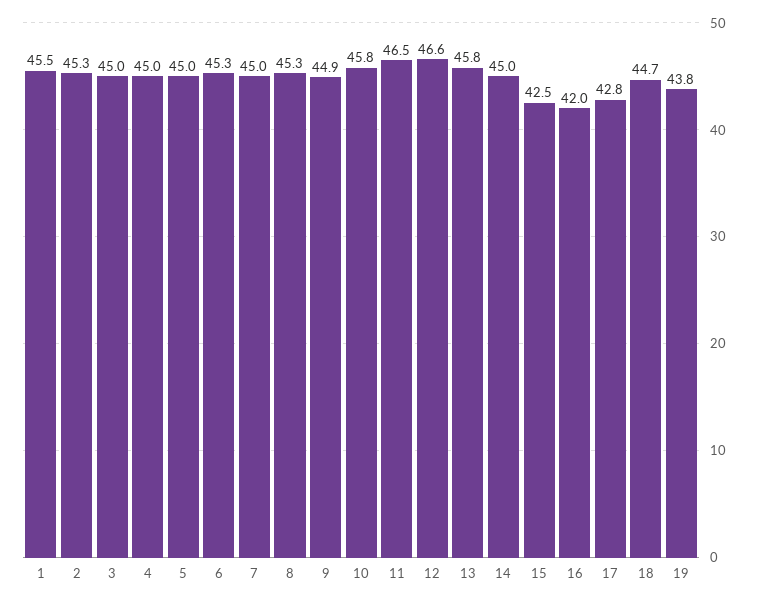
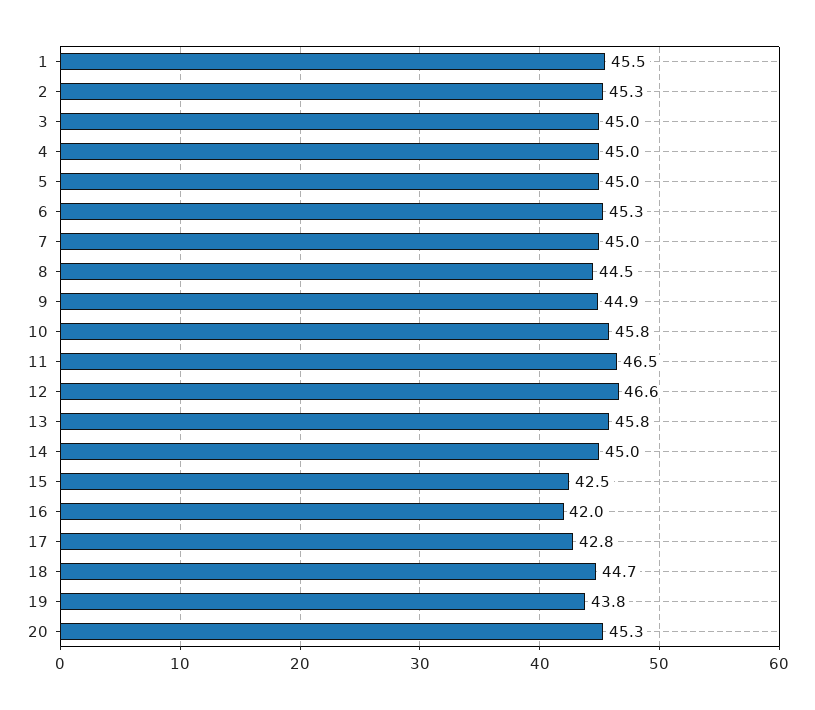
8: 45.3 -> 44.5
20: none -> 45.3

